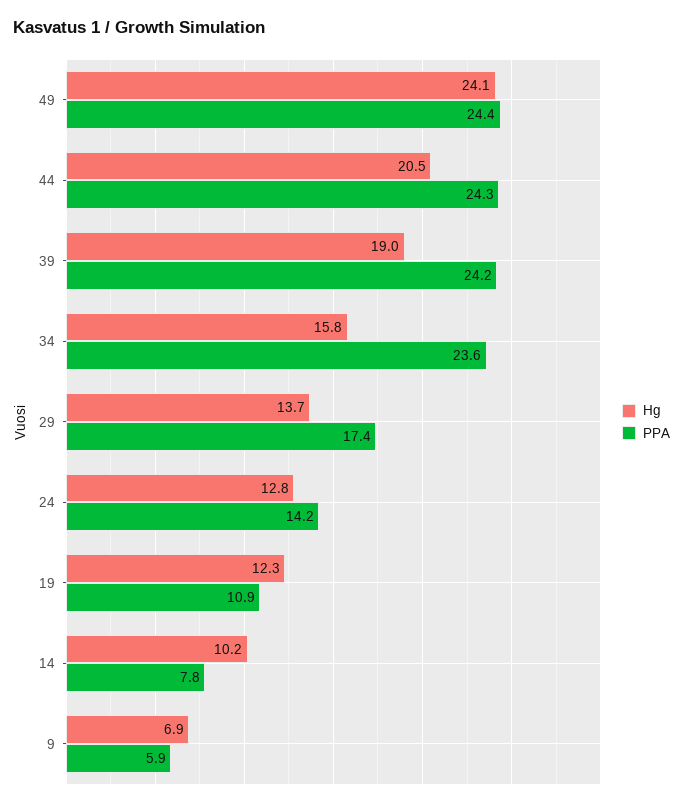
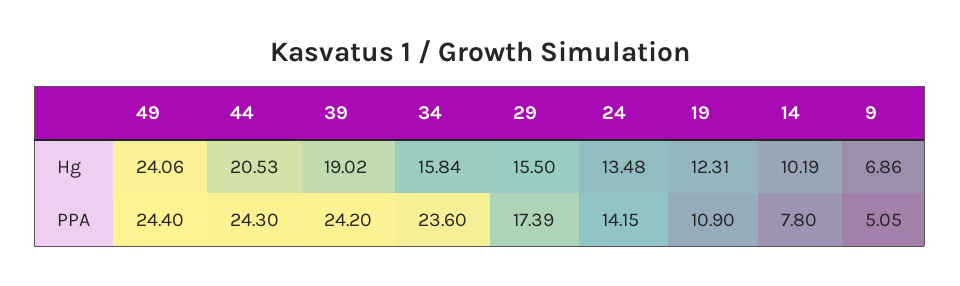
Hg, 29: 13.7 -> 15.5
Hg, 24: 12.8 -> 13.48
PPA, 9: 5.9 -> 5.05

